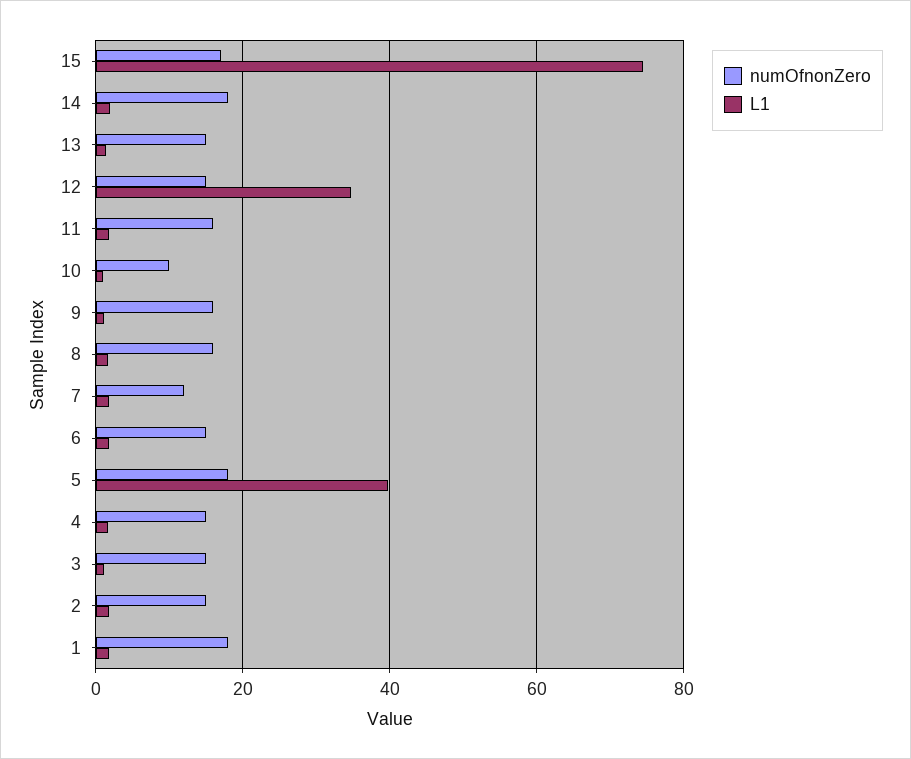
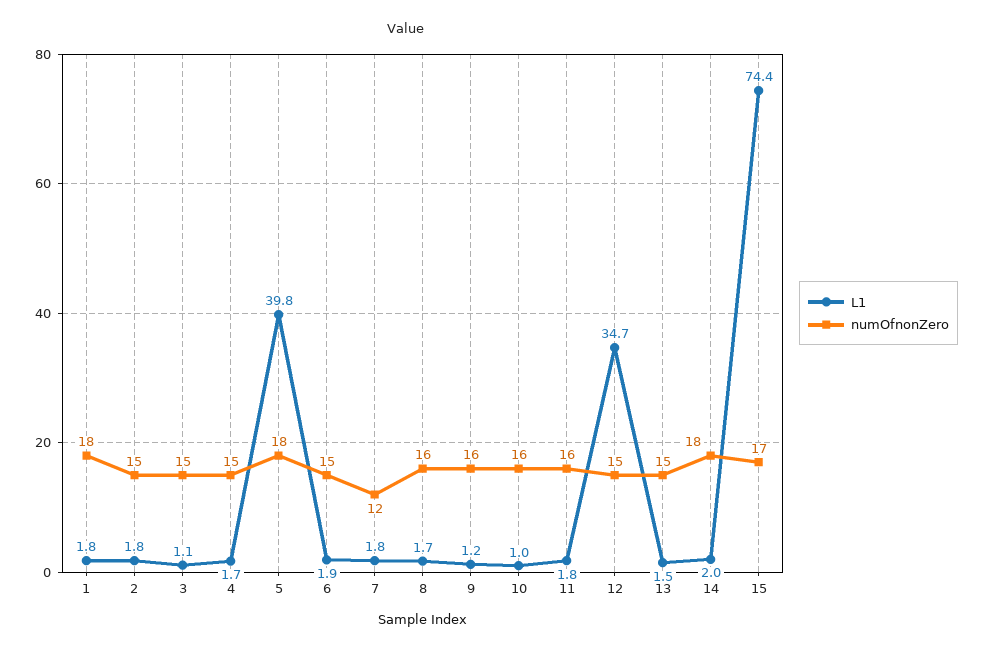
numOfnonZero, 10: 10 -> 16

